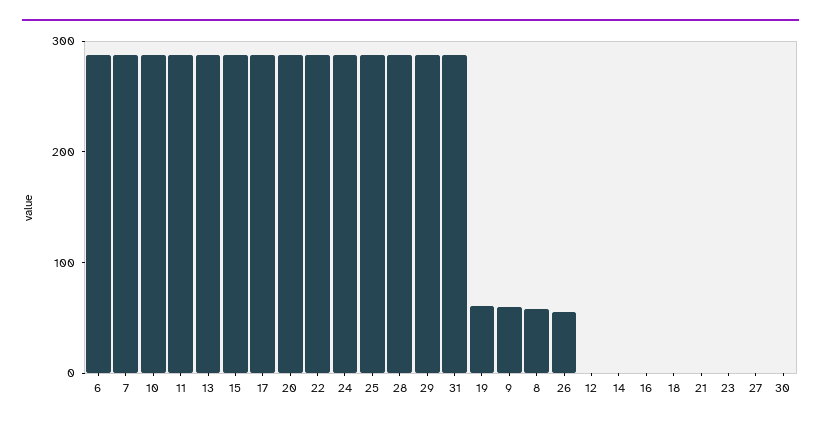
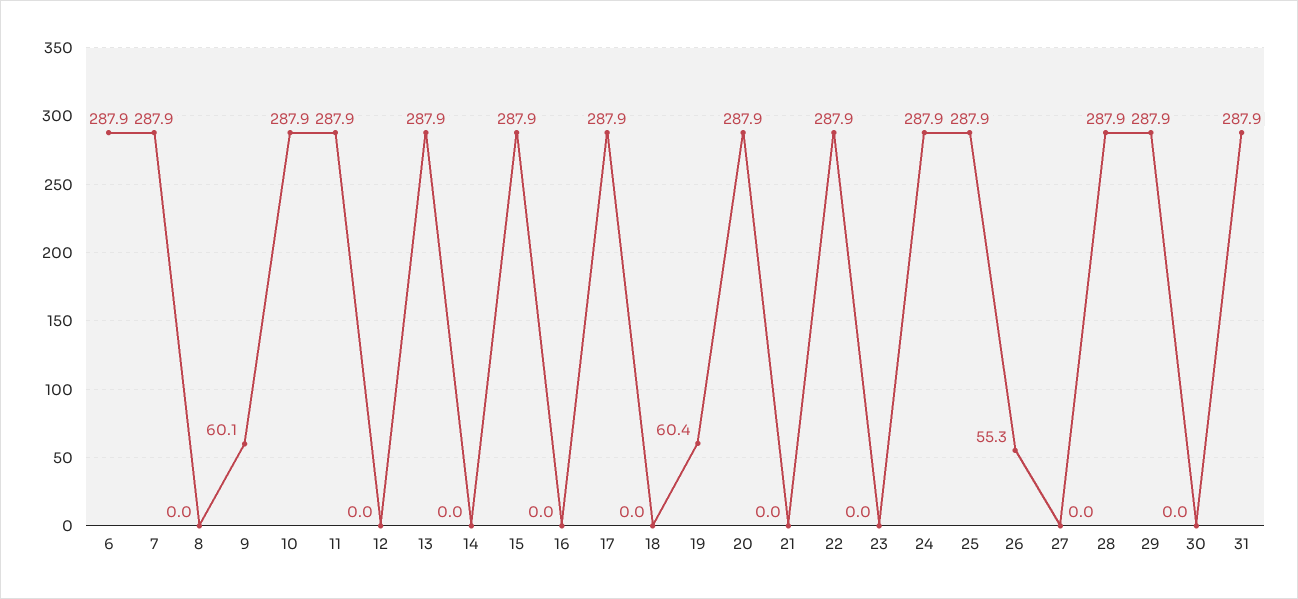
8: 60 -> 0

